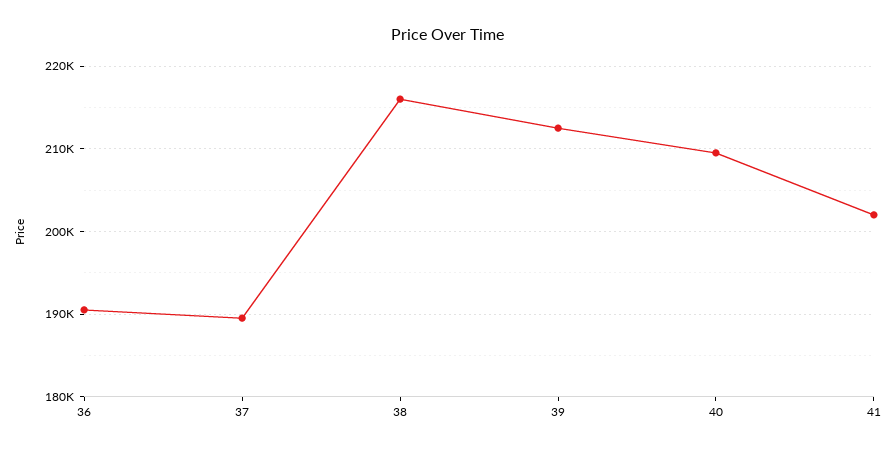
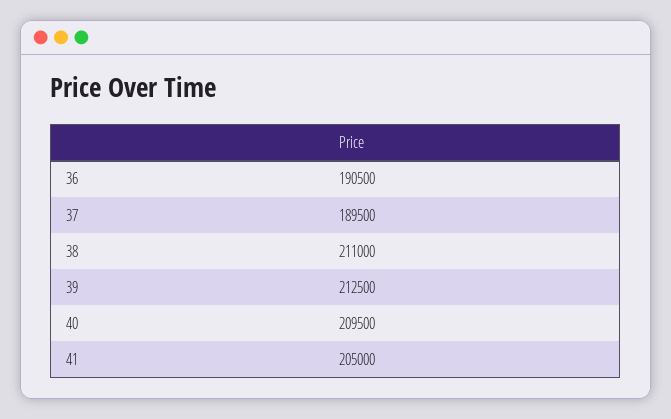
38: 216000 -> 211000
41: 202000 -> 205000

